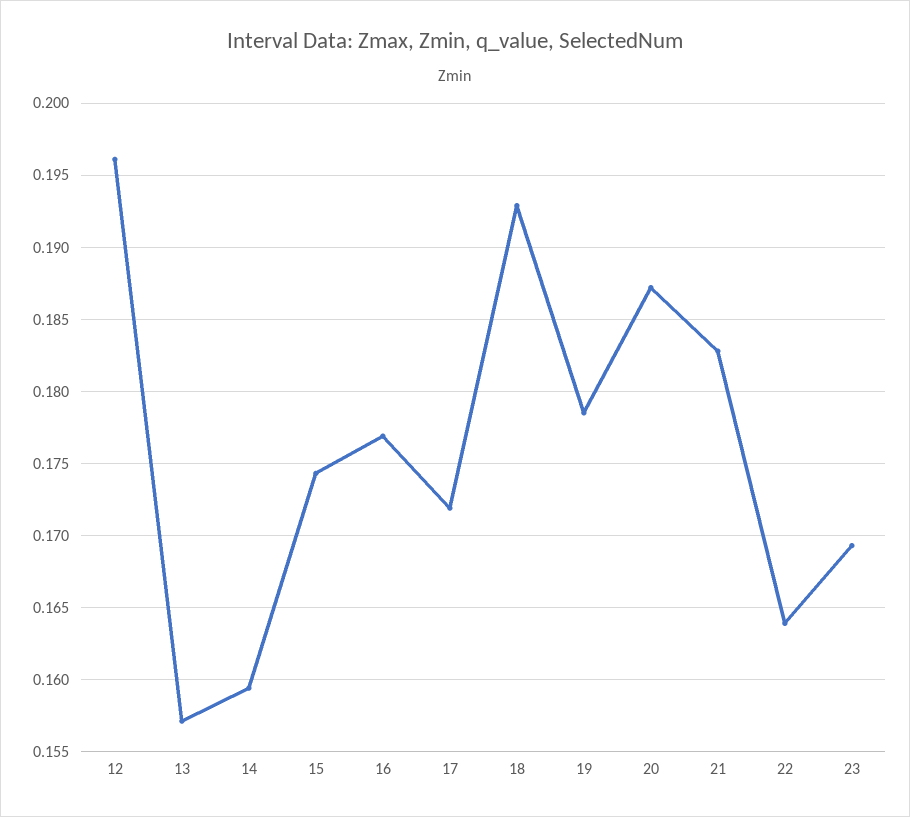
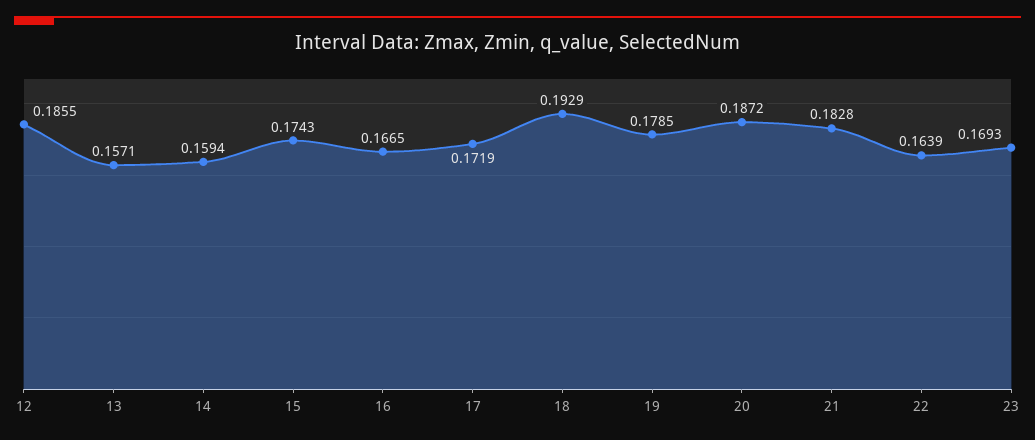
12: 0.196 -> 0.1855
16: 0.177 -> 0.1665

